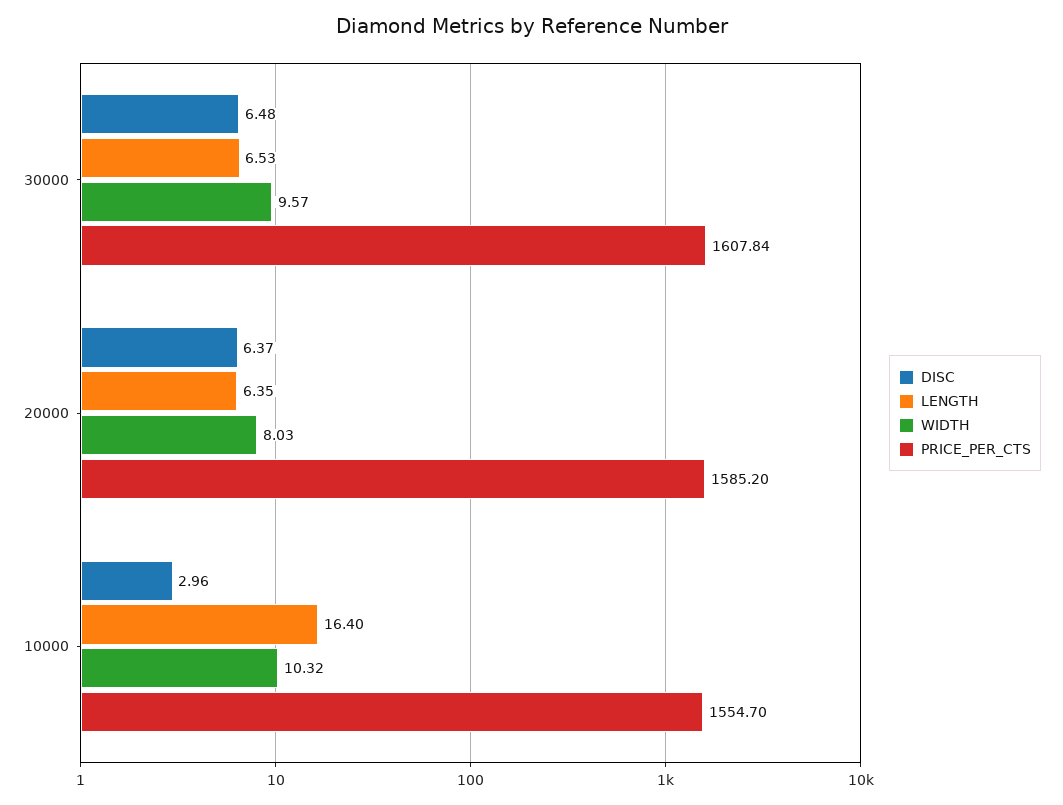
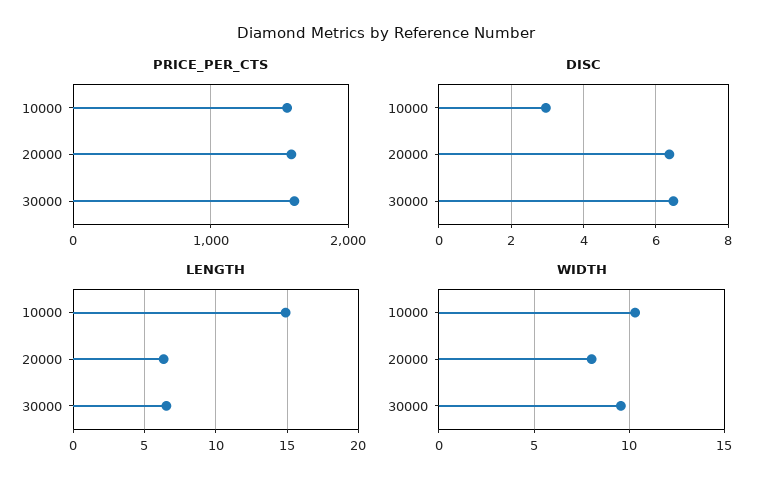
LENGTH, 10000: 16.4 -> 15

